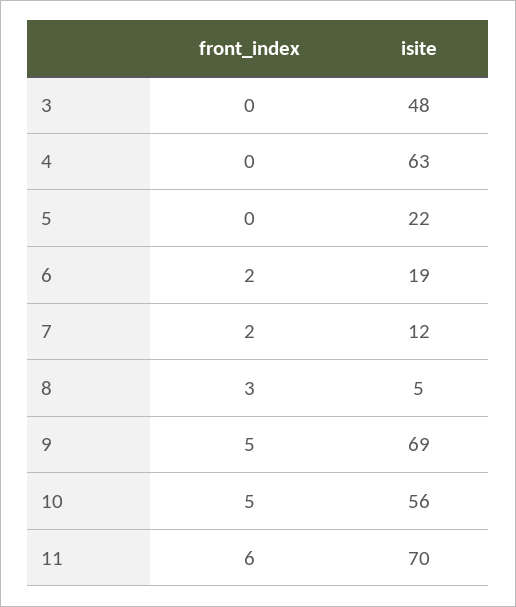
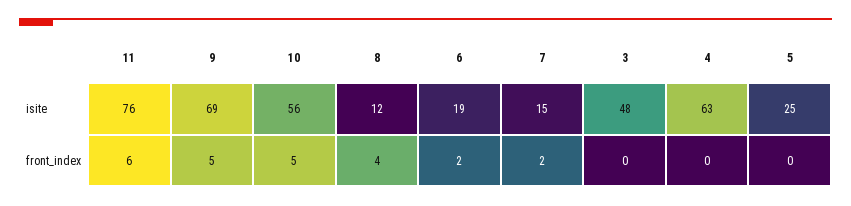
isite, 5: 22 -> 25
isite, 7: 12 -> 15
front_index, 8: 3 -> 4
isite, 8: 5 -> 12
isite, 11: 70 -> 76

